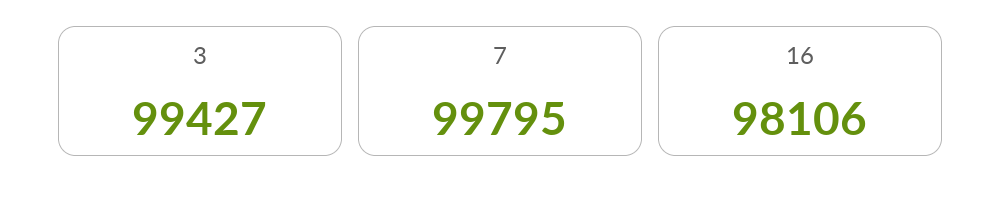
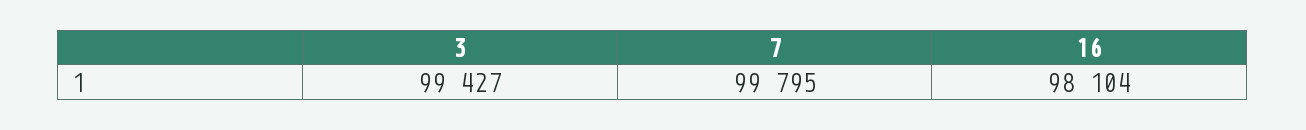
16: 98106 -> 98104

